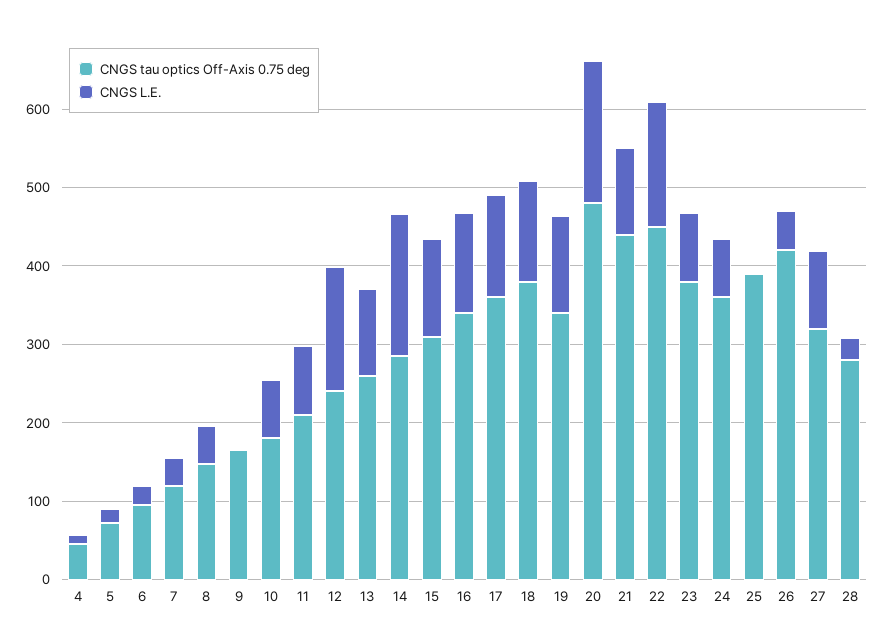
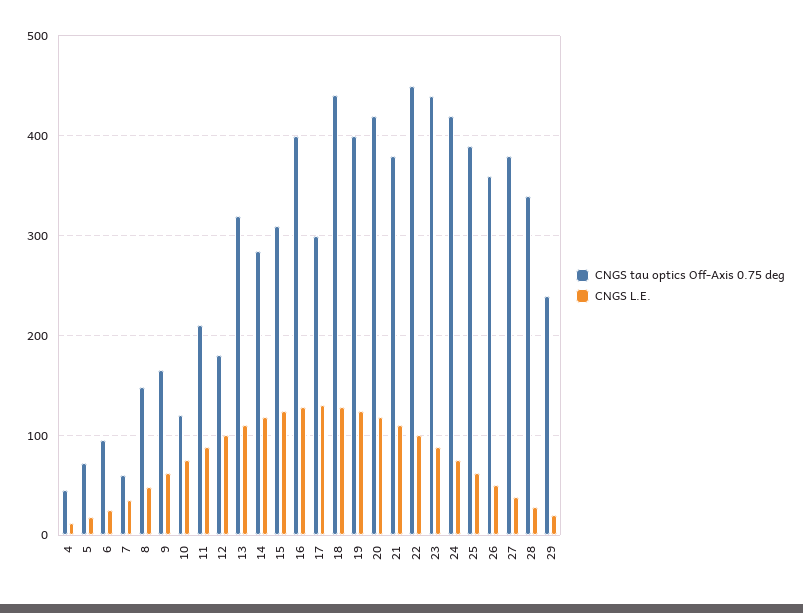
CNGS tau optics Off-Axis 0.75 deg, 7: 120 -> 60
CNGS L.E., 9: 0 -> 60
CNGS tau optics Off-Axis 0.75 deg, 10: 180 -> 120
CNGS tau optics Off-Axis 0.75 deg, 12: 240 -> 180
CNGS L.E., 12: 160 -> 100
CNGS tau optics Off-Axis 0.75 deg, 13: 260 -> 320
CNGS L.E., 14: 180 -> 120
CNGS tau optics Off-Axis 0.75 deg, 16: 340 -> 400
CNGS tau optics Off-Axis 0.75 deg, 17: 360 -> 300
CNGS tau optics Off-Axis 0.75 deg, 18: 380 -> 440
CNGS tau optics Off-Axis 0.75 deg, 19: 340 -> 400
CNGS tau optics Off-Axis 0.75 deg, 20: 480 -> 420
CNGS L.E., 20: 180 -> 120
CNGS tau optics Off-Axis 0.75 deg, 21: 440 -> 380
CNGS L.E., 22: 160 -> 100
CNGS tau optics Off-Axis 0.75 deg, 23: 380 -> 440
CNGS tau optics Off-Axis 0.75 deg, 24: 360 -> 420
CNGS L.E., 25: 0 -> 60
CNGS tau optics Off-Axis 0.75 deg, 26: 420 -> 360
CNGS tau optics Off-Axis 0.75 deg, 27: 320 -> 380
CNGS L.E., 27: 100 -> 40
CNGS tau optics Off-Axis 0.75 deg, 28: 280 -> 340
CNGS tau optics Off-Axis 0.75 deg, 29: none -> 240
CNGS L.E., 29: none -> 20

